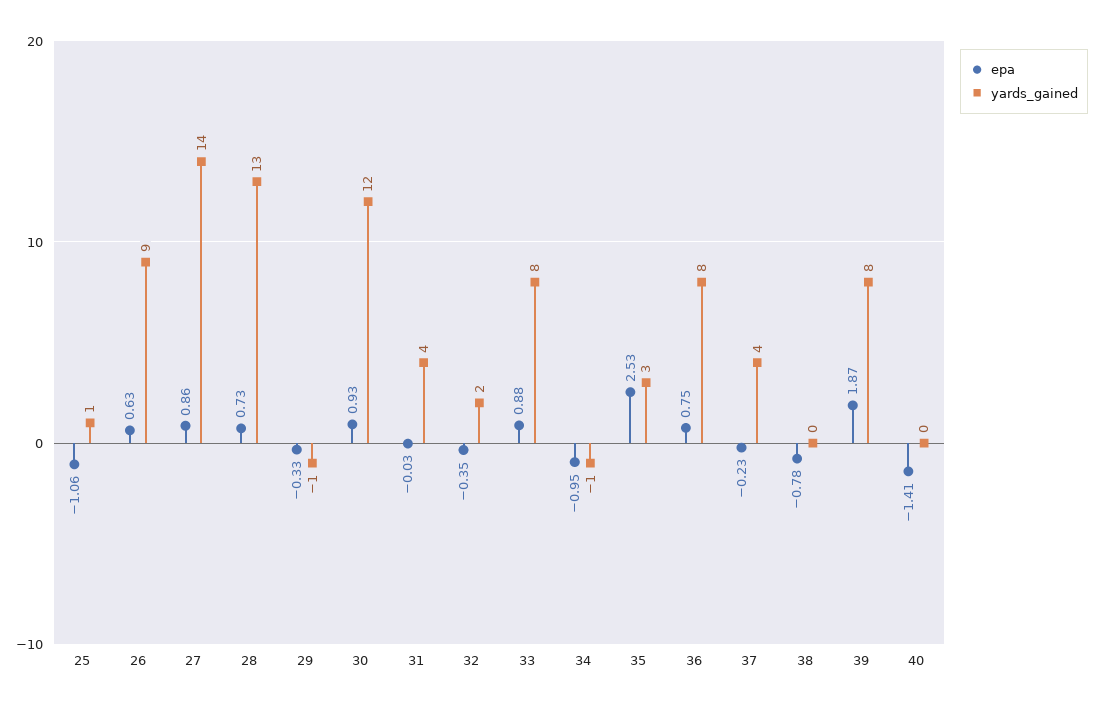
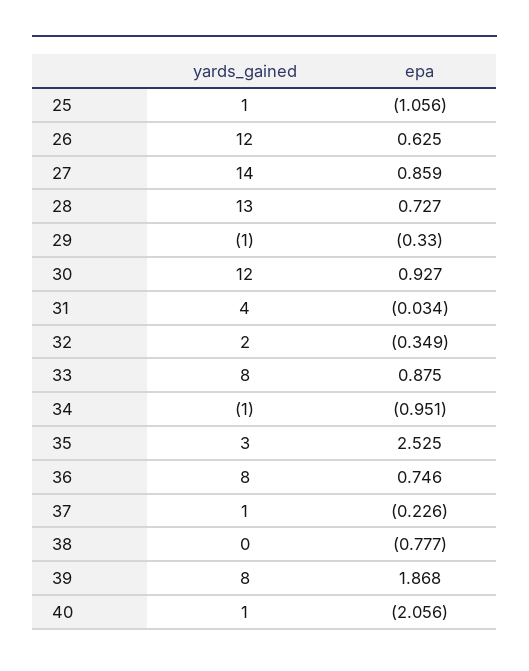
yards_gained, 26: 9 -> 12
yards_gained, 37: 4 -> 1
epa, 40: -1.41 -> -2.056
yards_gained, 40: 0 -> 1

